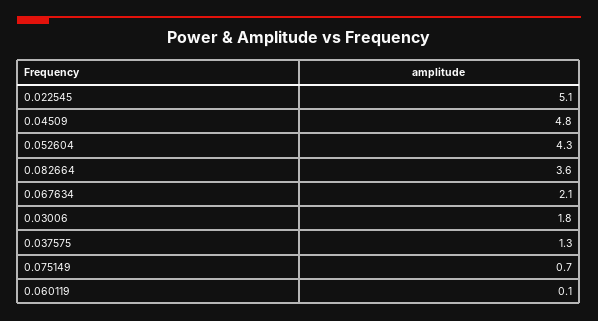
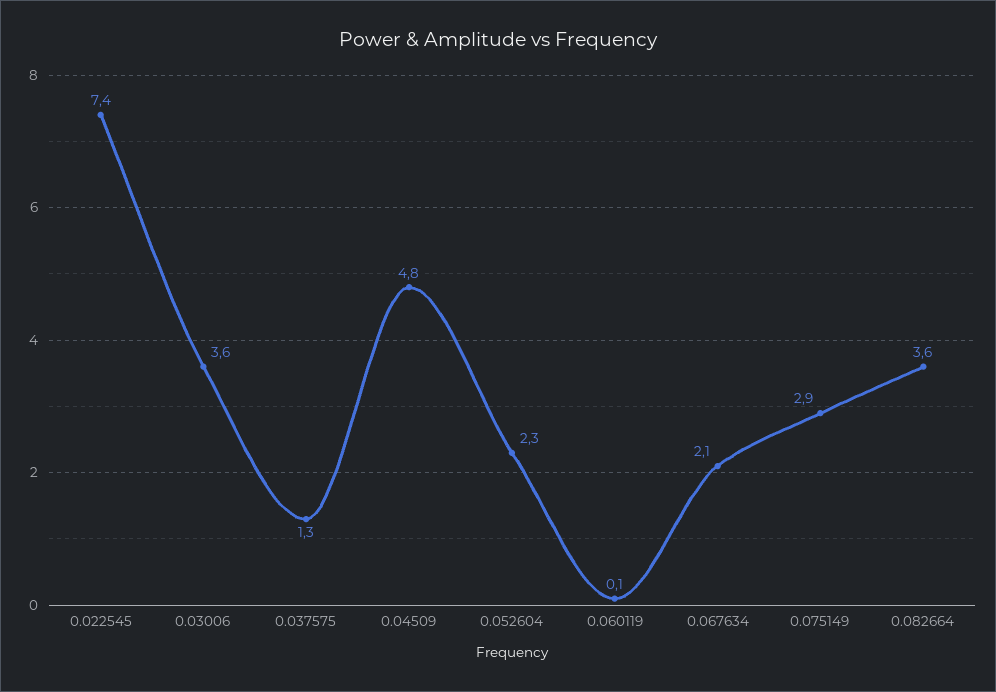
0.022545: 5.1 -> 7.4
0.052604: 4.3 -> 2.3
0.03006: 1.8 -> 3.6
0.075149: 0.7 -> 2.9

